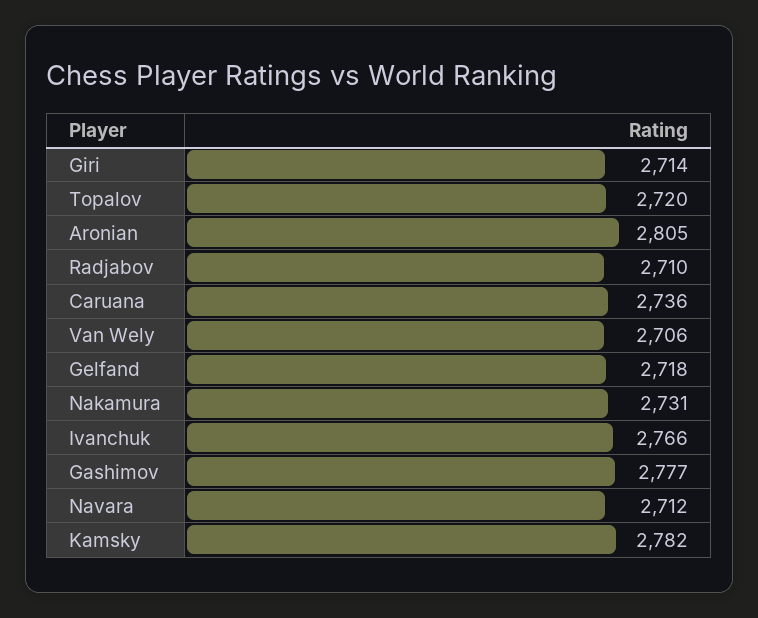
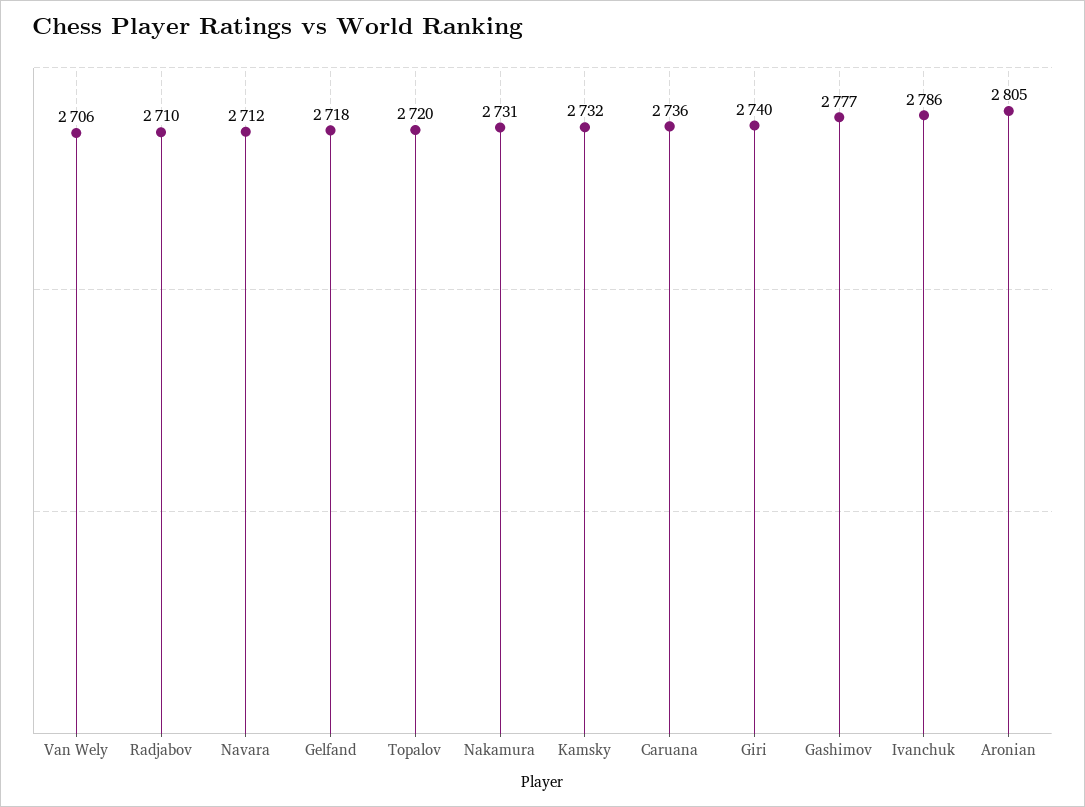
Giri: 2714 -> 2740
Ivanchuk: 2766 -> 2786
Kamsky: 2782 -> 2732

